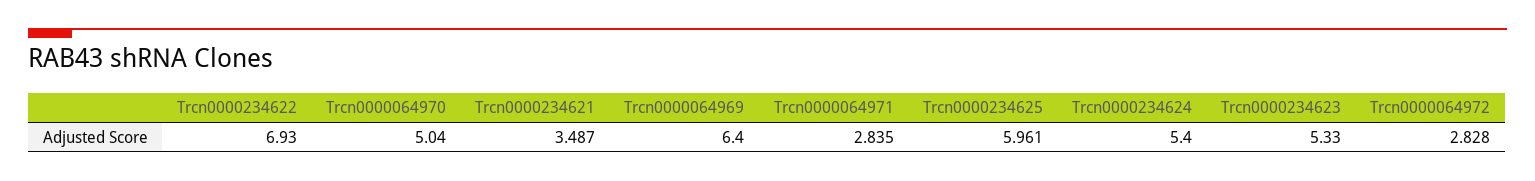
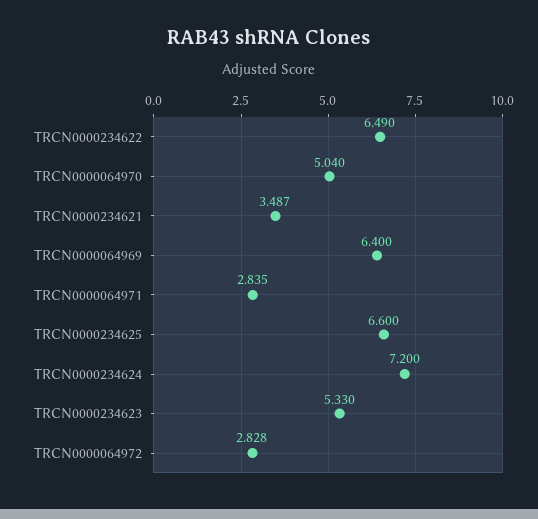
Trcn0000234622: 6.93 -> 6.49
Trcn0000234625: 5.961 -> 6.6
Trcn0000234624: 5.4 -> 7.2

